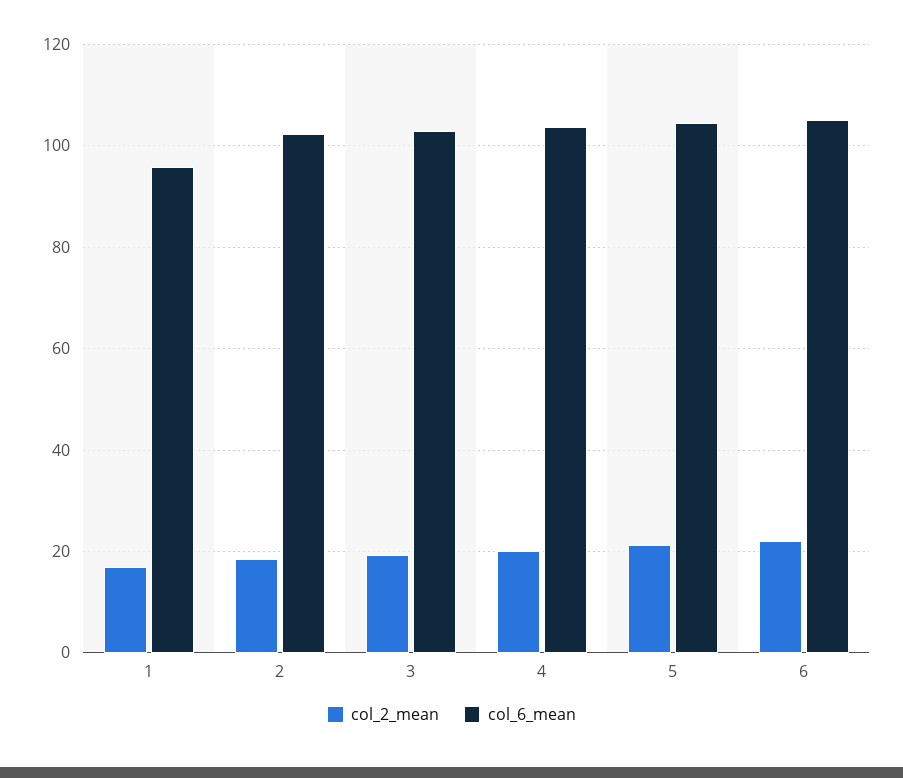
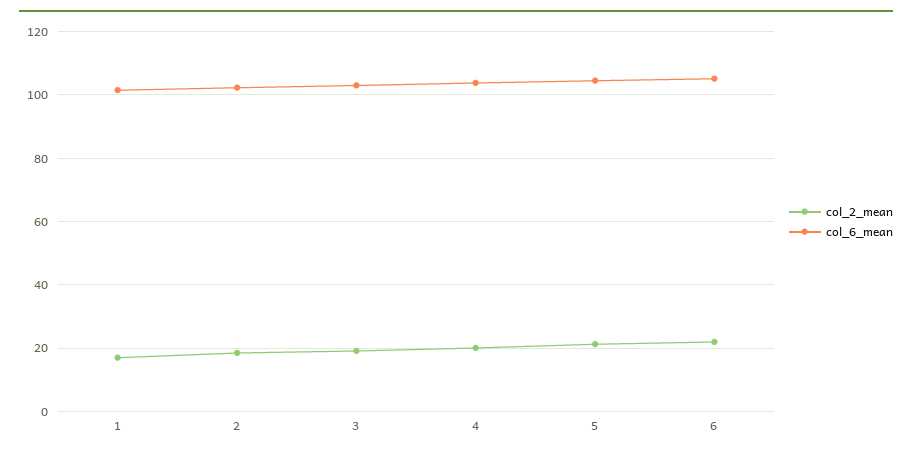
col_6_mean, 1: 96 -> 102

